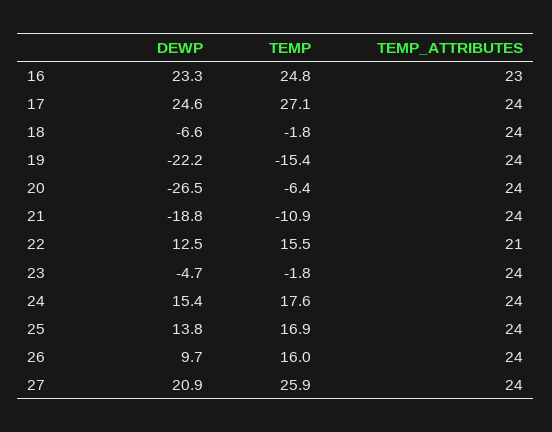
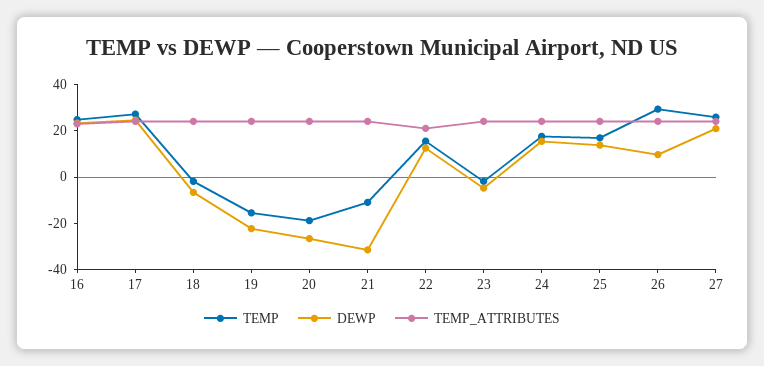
TEMP, 20: -6.4 -> -20
DEWP, 21: -18.8 -> -30
TEMP, 26: 16 -> 30

